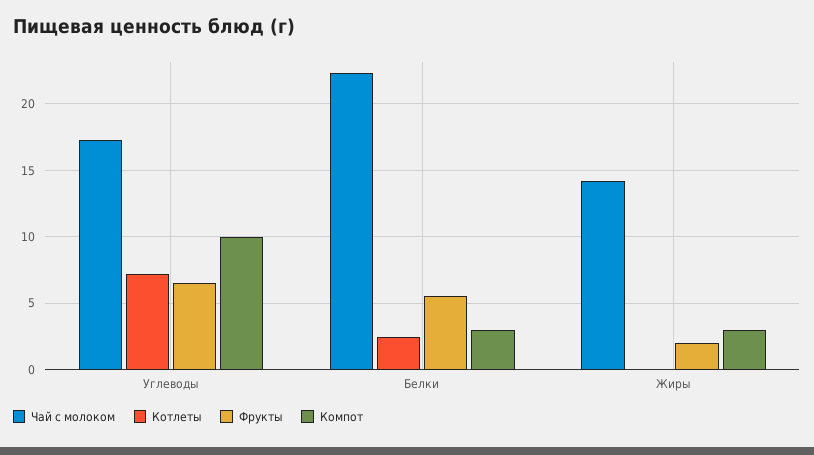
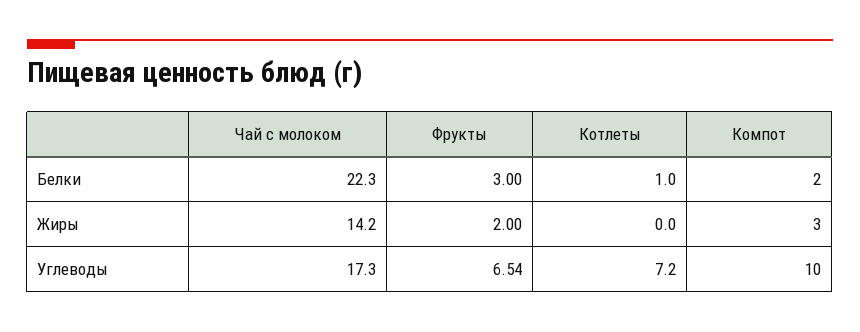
Котлеты, Белки: 2.5 -> 1
Фрукты, Белки: 5.5 -> 3
Компот, Белки: 3 -> 2

